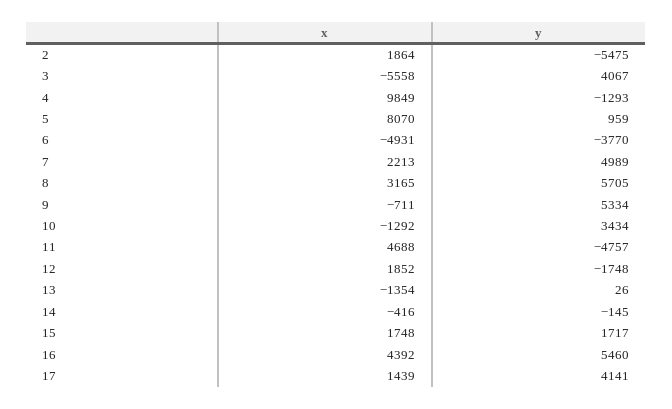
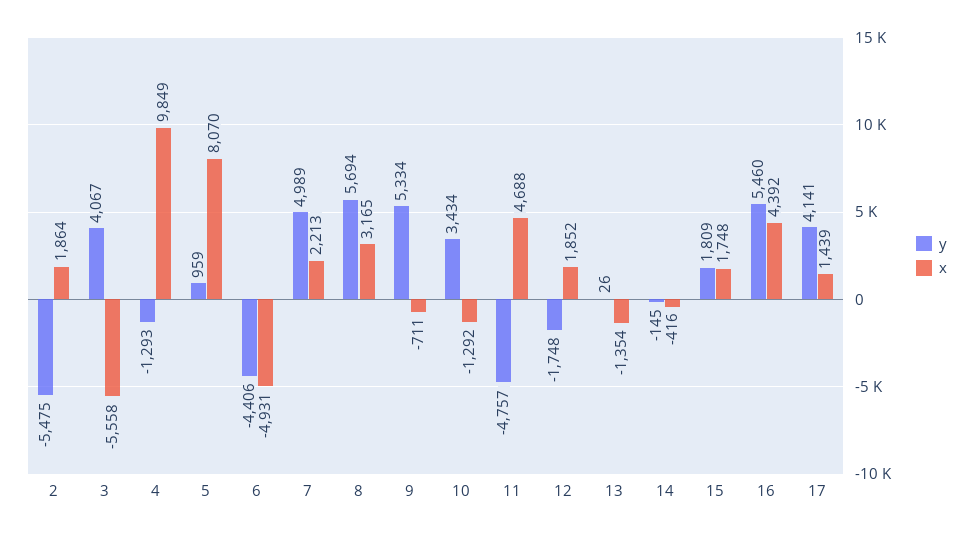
y, 6: -3770 -> -4406
y, 8: 5705 -> 5694
y, 15: 1717 -> 1809

